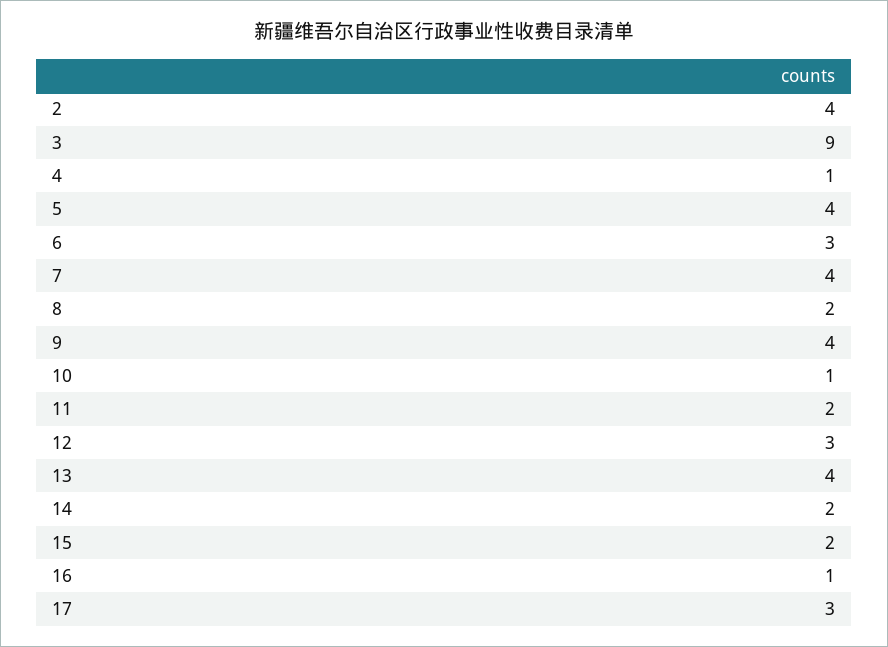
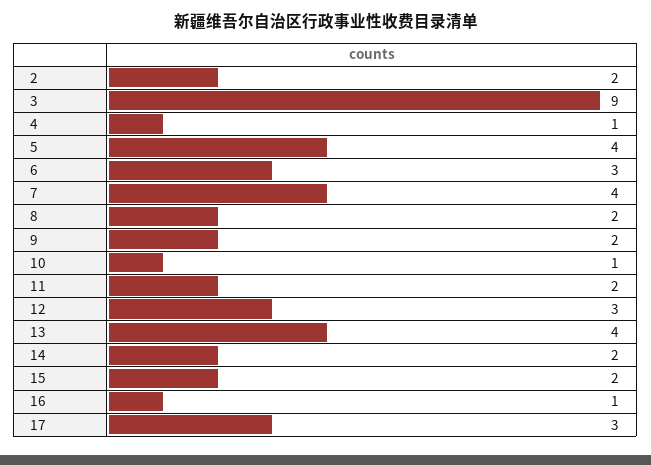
2: 4 -> 2
9: 4 -> 2

